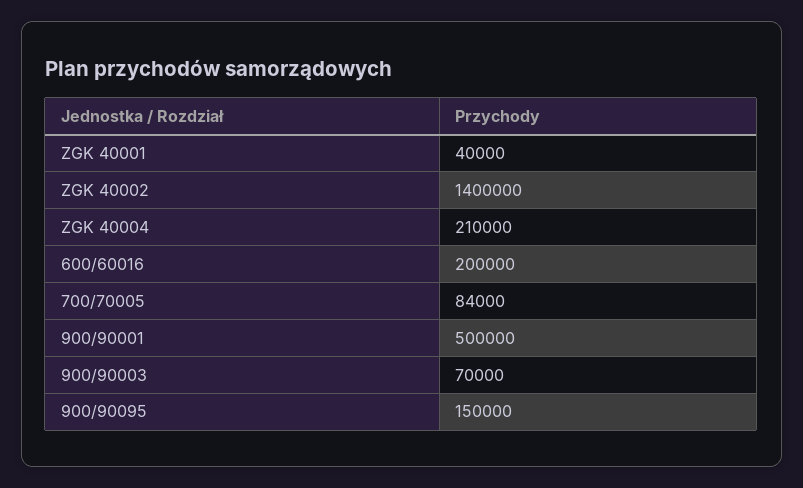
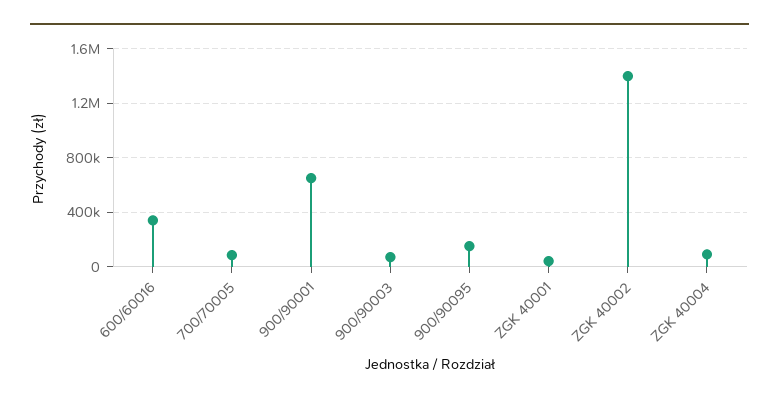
ZGK 40004: 210000 -> 100000
600/60016: 200000 -> 350000
900/90001: 500000 -> 650000

